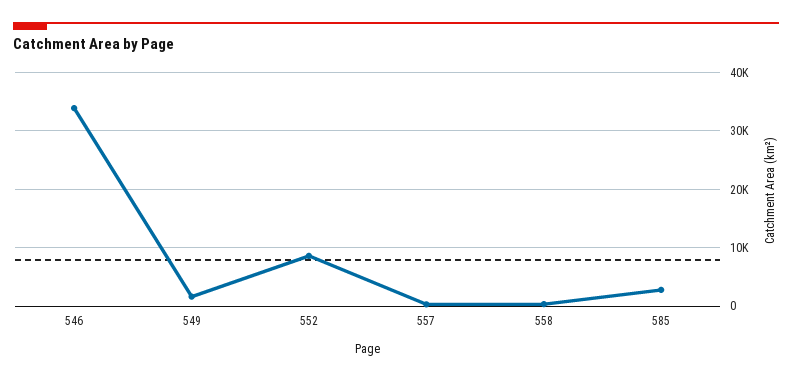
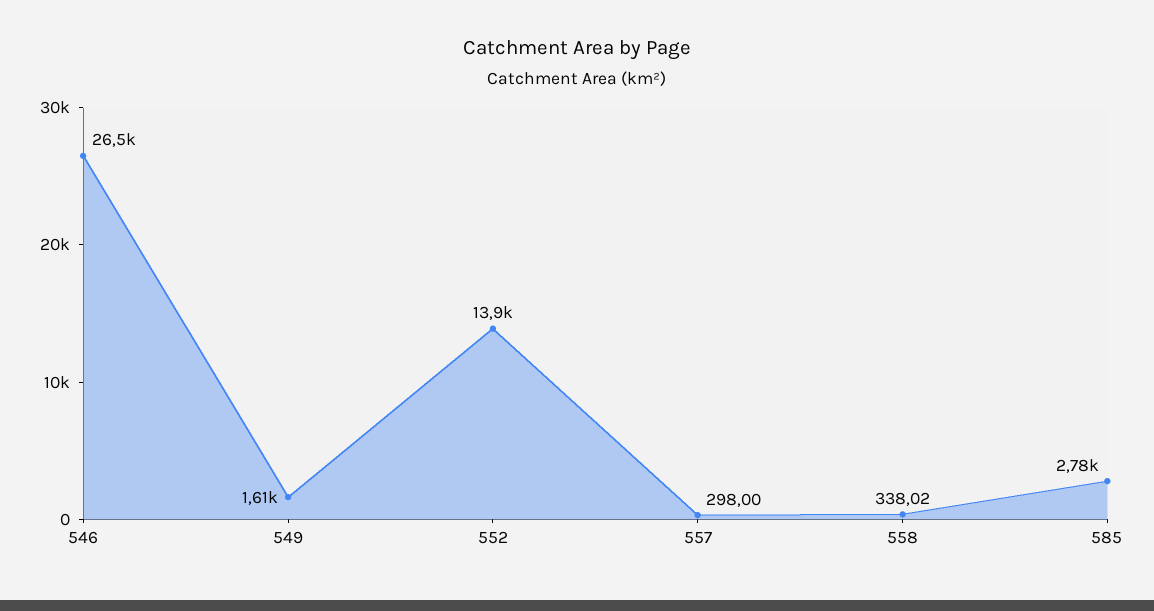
546: 34000 -> 26500
552: 8000 -> 13900

